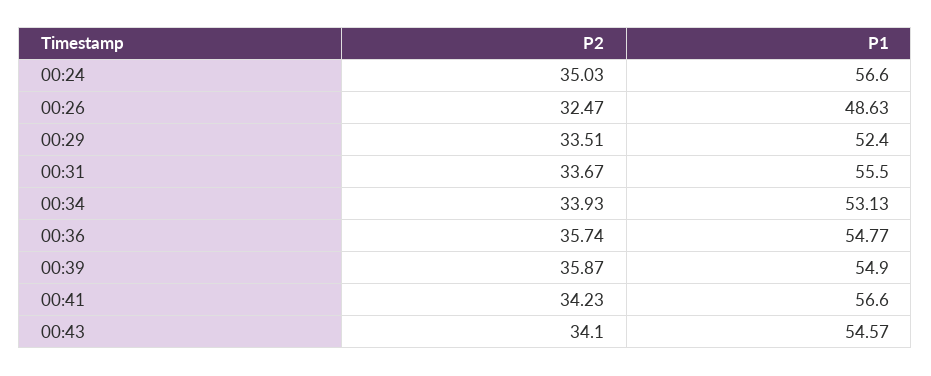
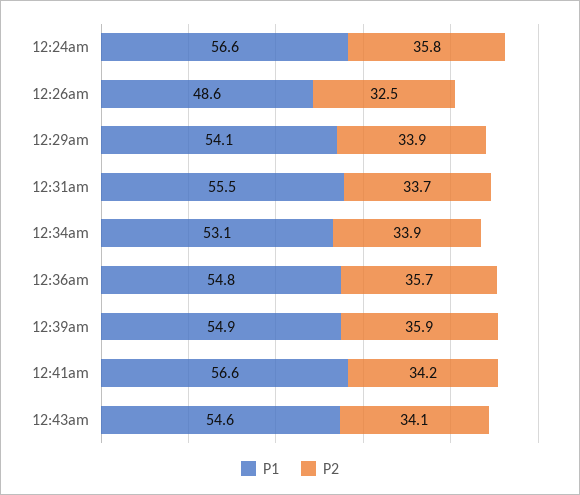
P2, 00:24: 35.03 -> 35.8
P2, 00:29: 33.51 -> 33.9
P1, 00:29: 52.4 -> 54.1

